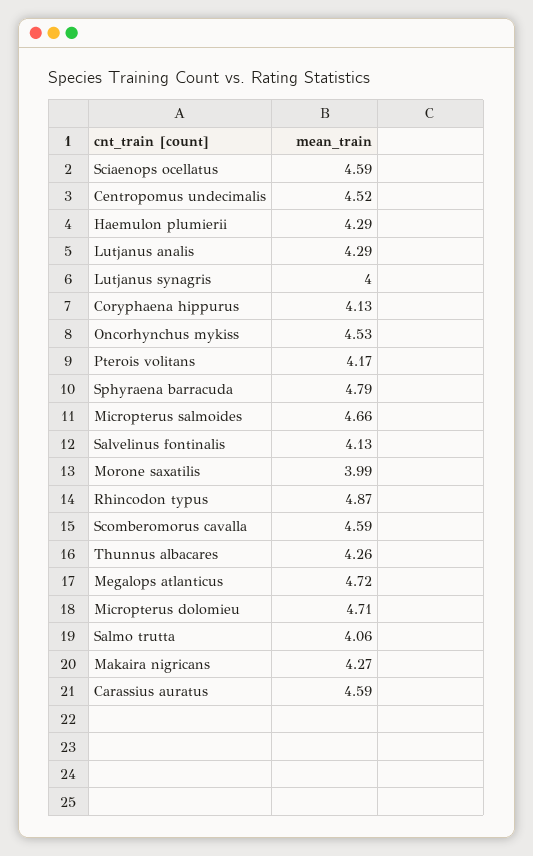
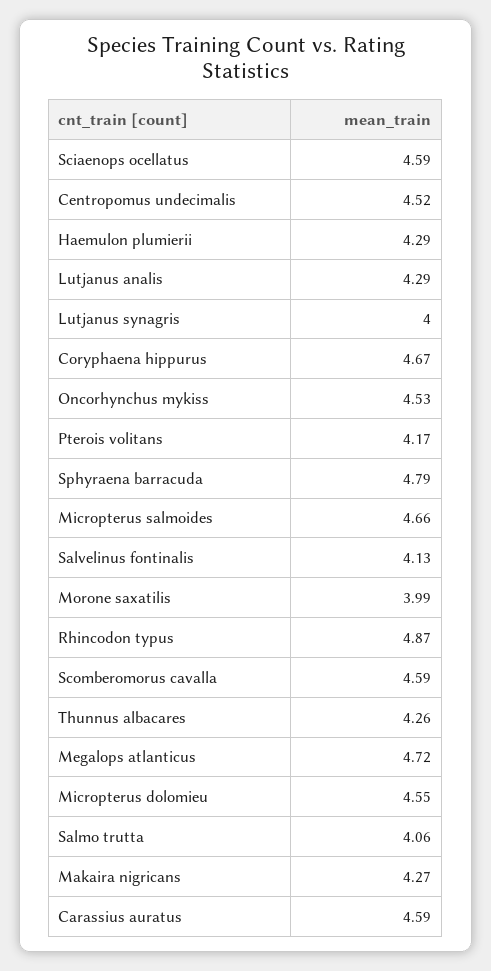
Coryphaena hippurus: 4.13 -> 4.67
Micropterus dolomieu: 4.71 -> 4.55

